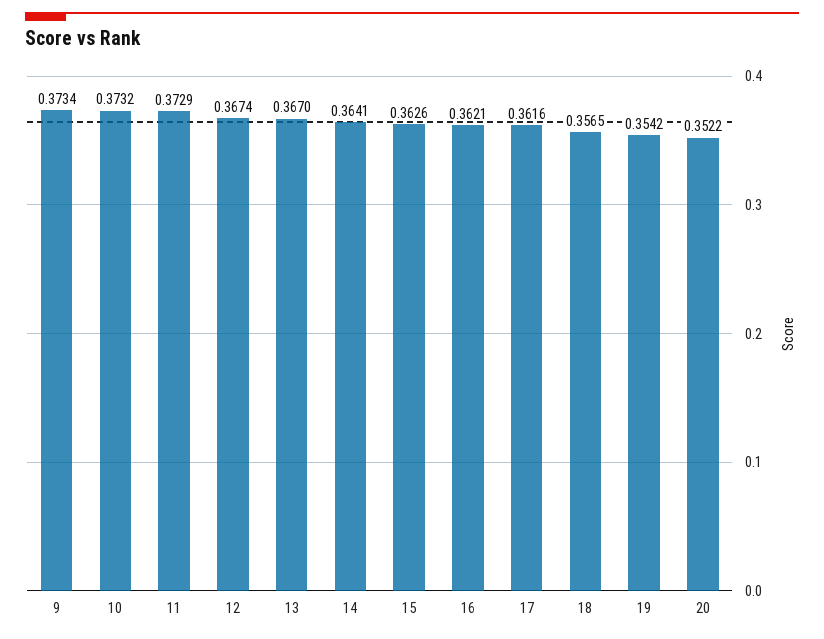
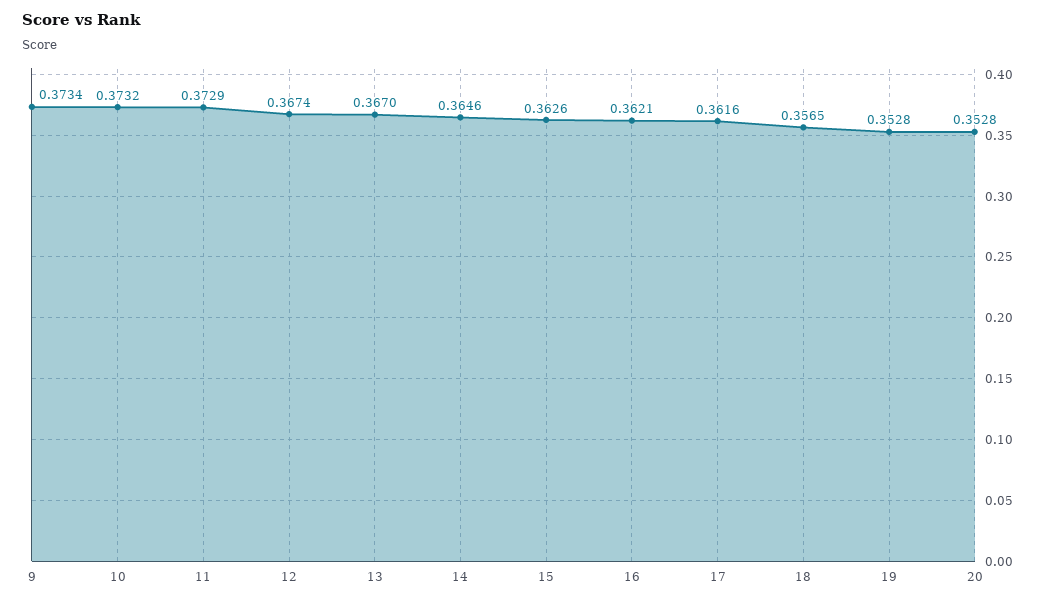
14: 0.3641 -> 0.3646
19: 0.3542 -> 0.3528
20: 0.3522 -> 0.3528

